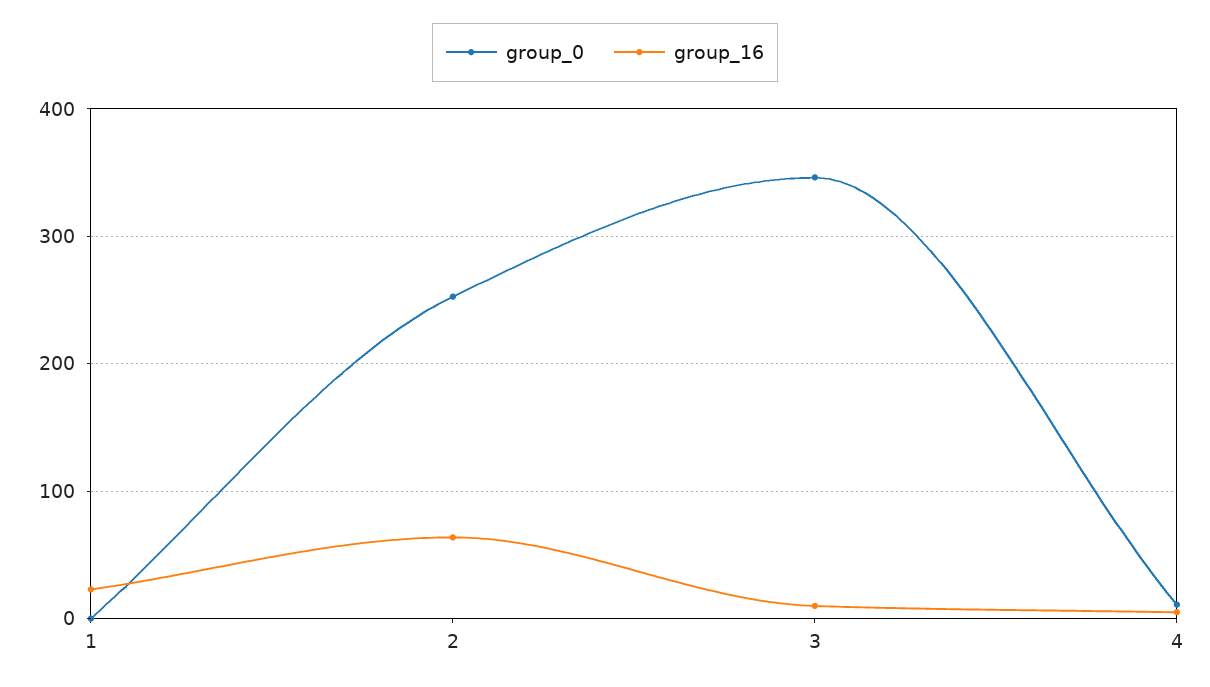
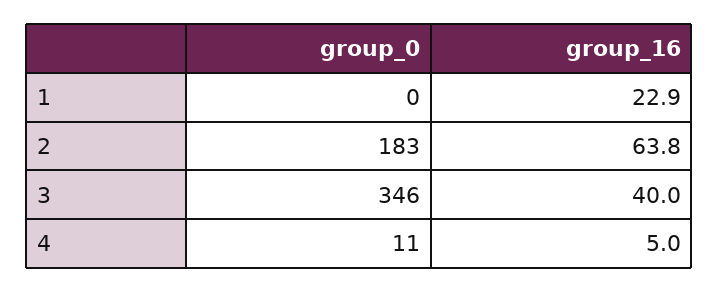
group_0, 2: 250 -> 183
group_16, 3: 10 -> 40

